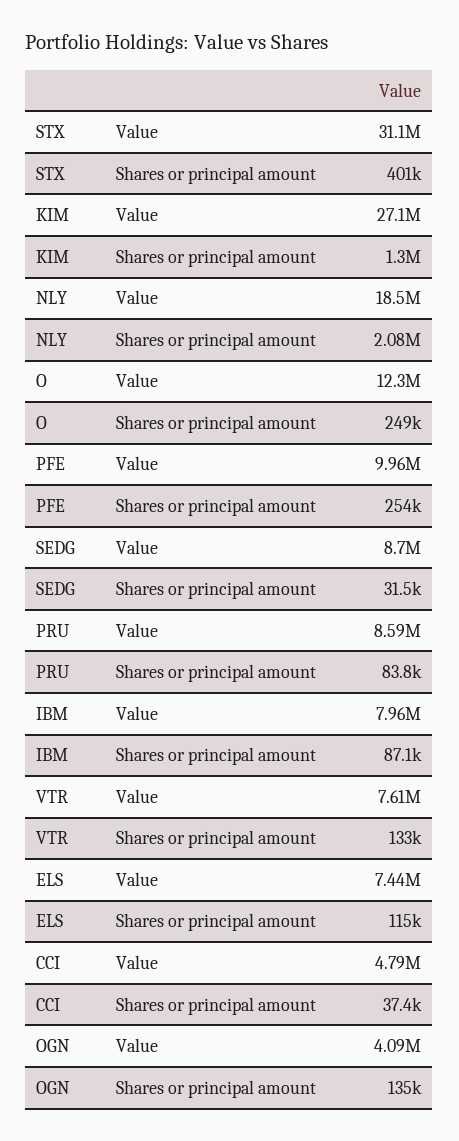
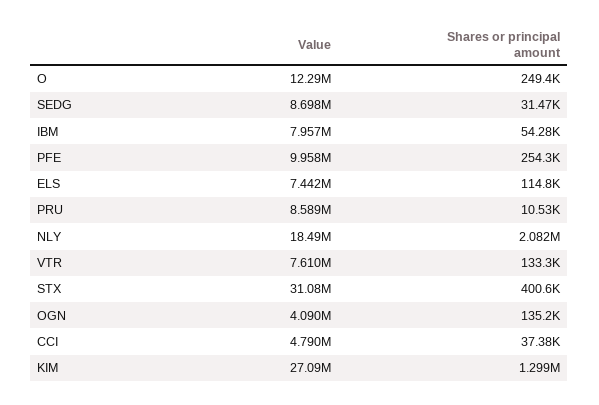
PRU, Shares or principal amount: 83800 -> 10530
IBM, Shares or principal amount: 87100 -> 54280

